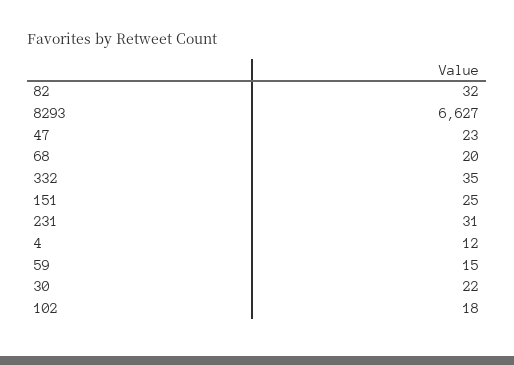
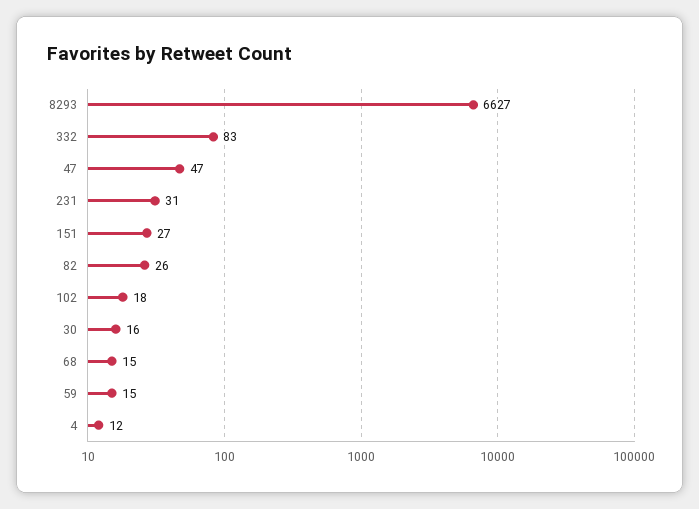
82: 32 -> 26
47: 23 -> 47
68: 20 -> 15
332: 35 -> 83
151: 25 -> 27
30: 22 -> 16

